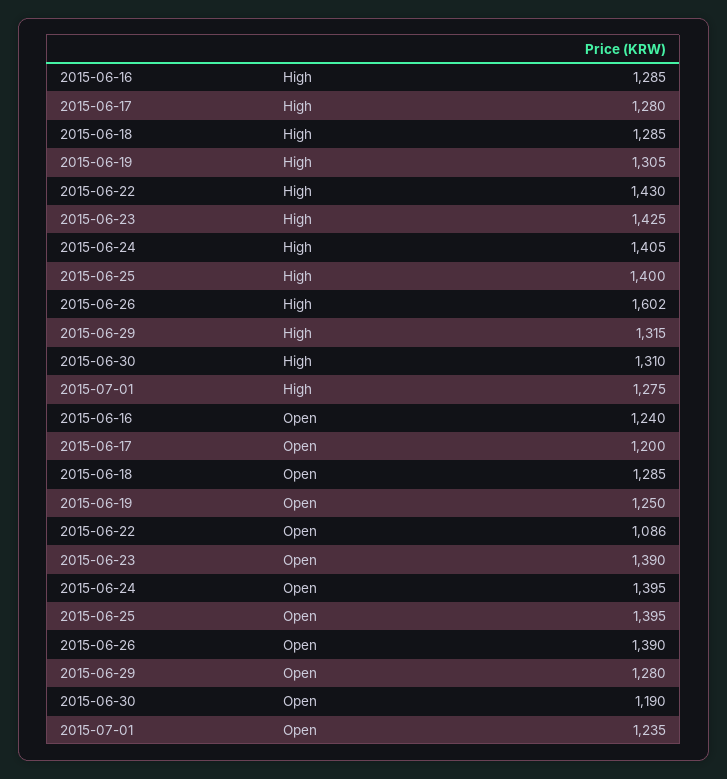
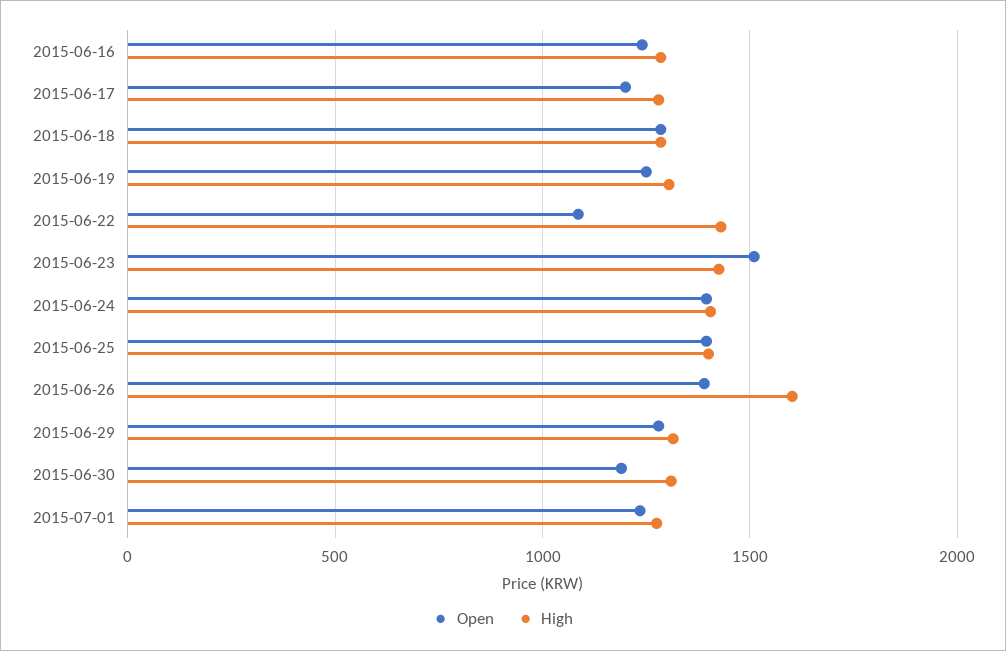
Open, 2015-06-23: 1390 -> 1500

